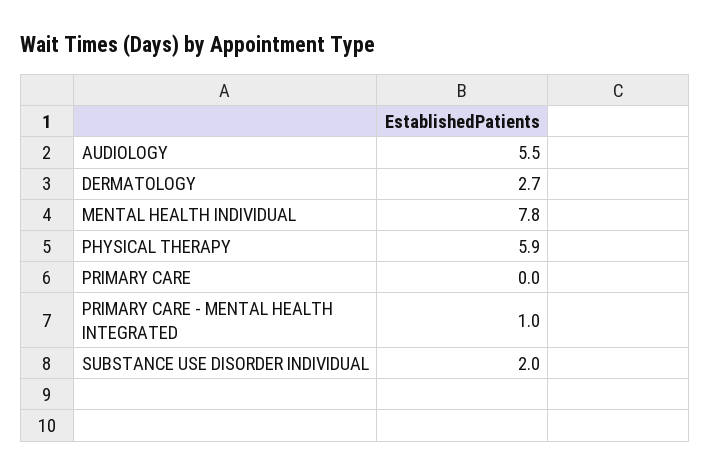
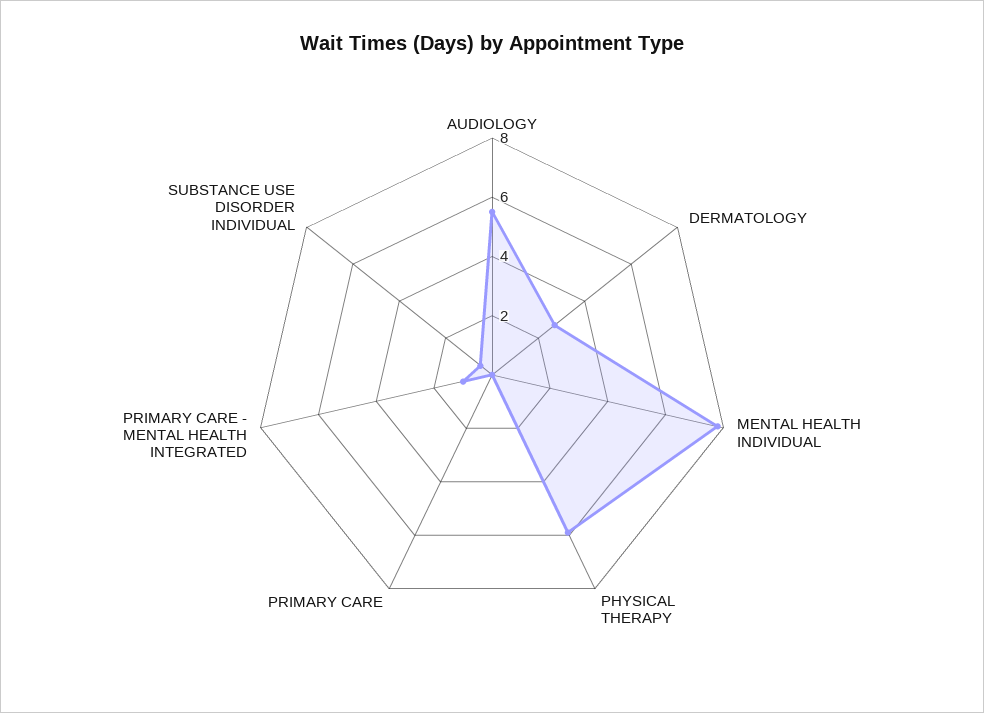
SUBSTANCE USE DISORDER INDIVIDUAL: 2 -> 0.5

